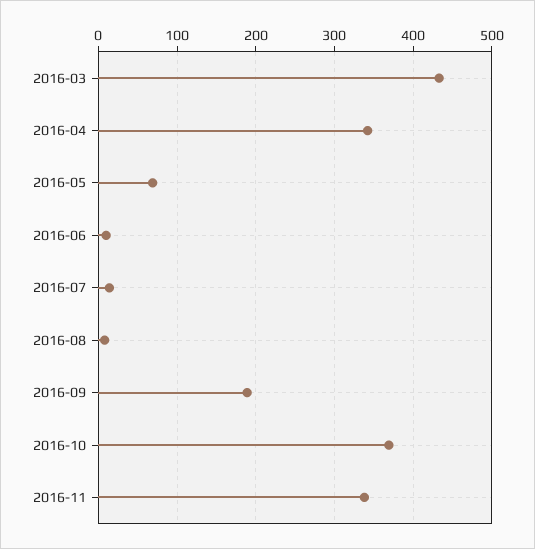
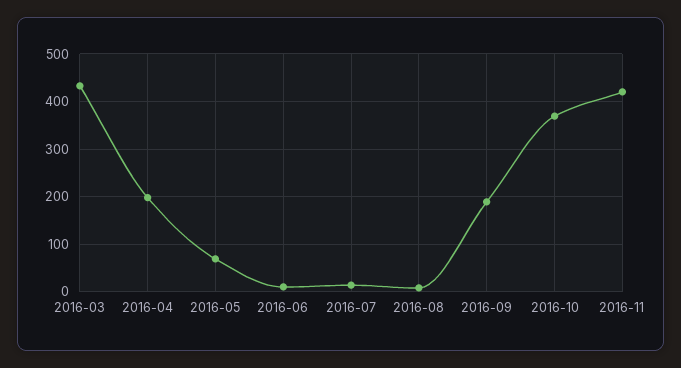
2016-04: 340 -> 200
2016-11: 340 -> 420

